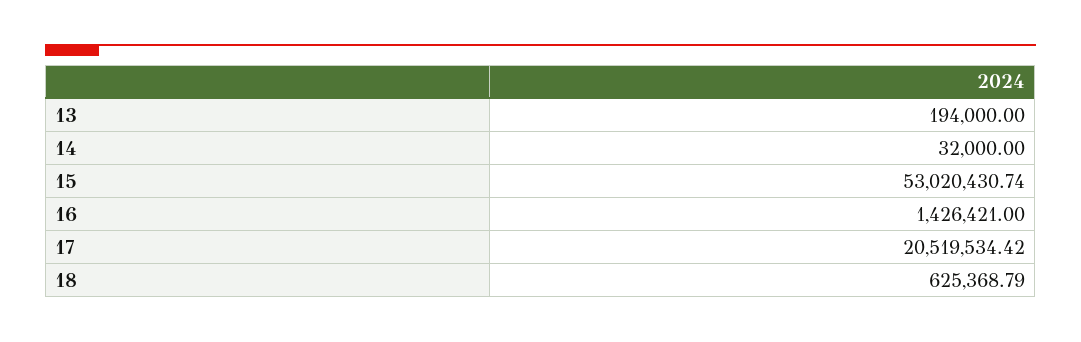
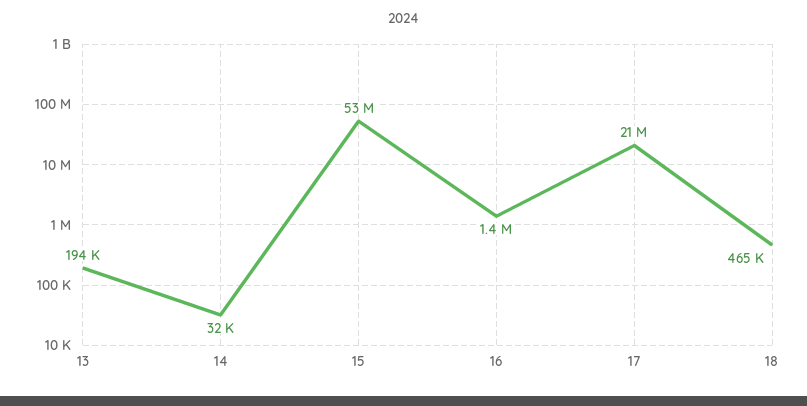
18: 625368.79 -> 465000

